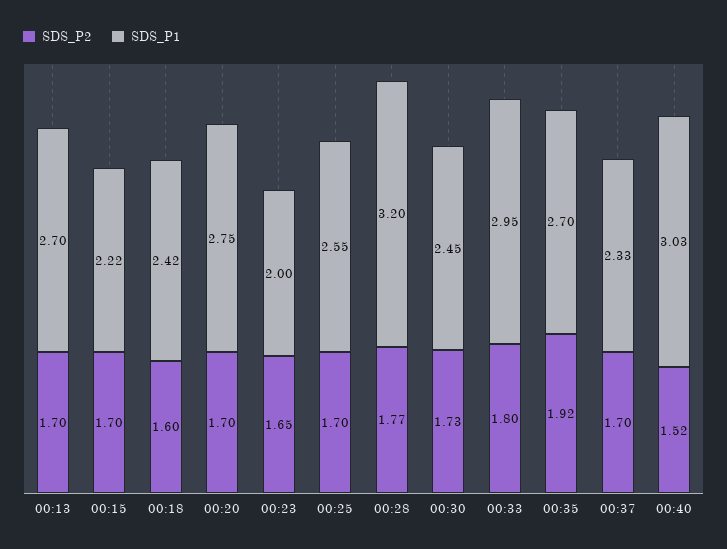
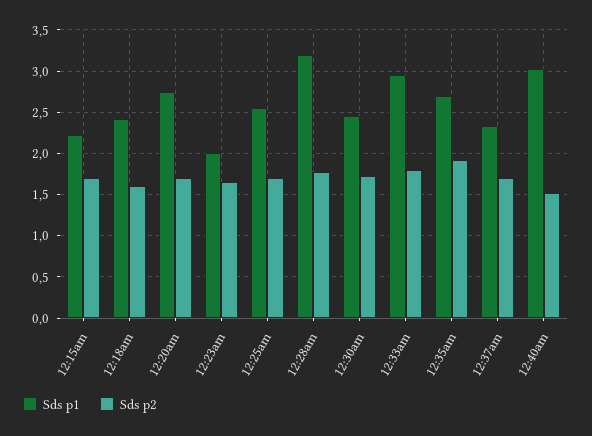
SDS_P2, 00:13: 1.7 -> none
SDS_P1, 00:13: 2.7 -> none

